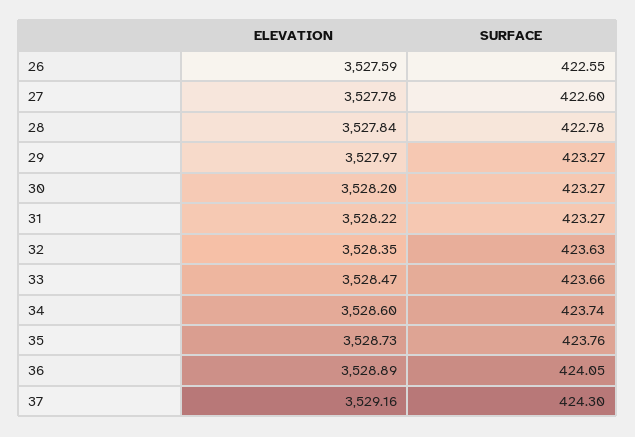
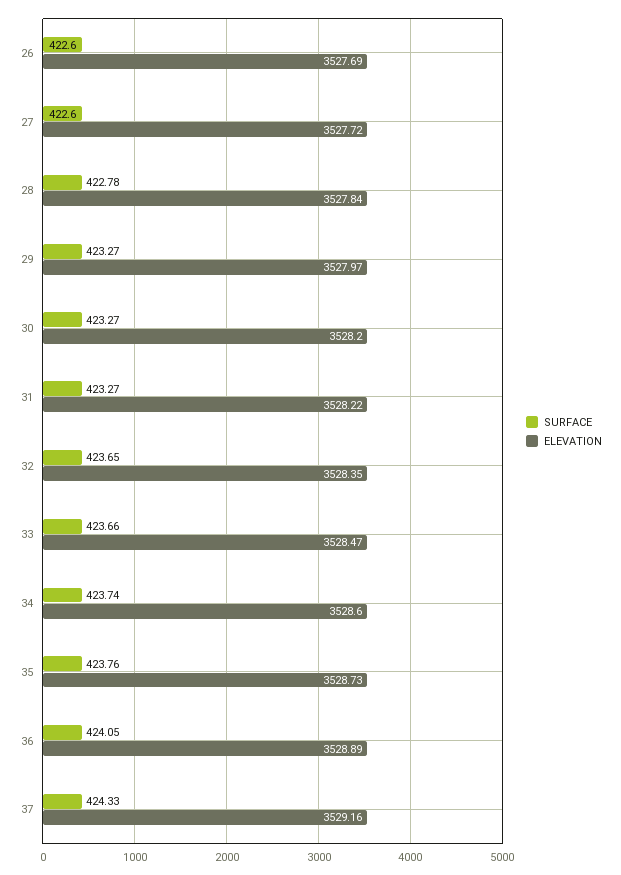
ELEVATION, 26: 3527.59 -> 3527.69
SURFACE, 26: 422.55 -> 422.6
ELEVATION, 27: 3527.78 -> 3527.72
SURFACE, 32: 423.63 -> 423.65
SURFACE, 37: 424.3 -> 424.33

